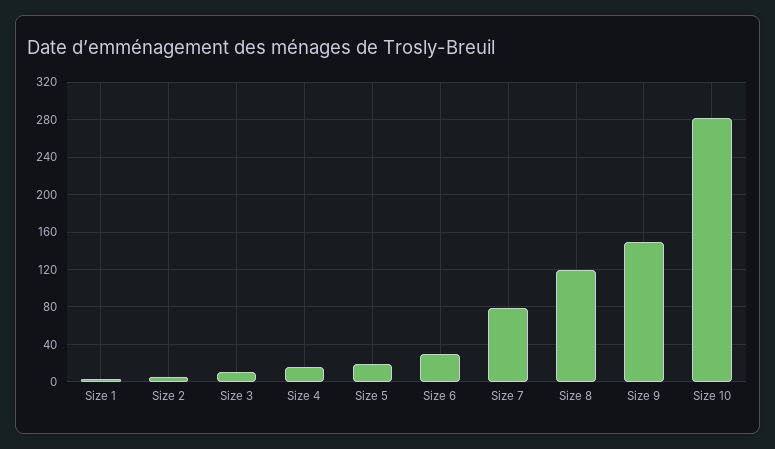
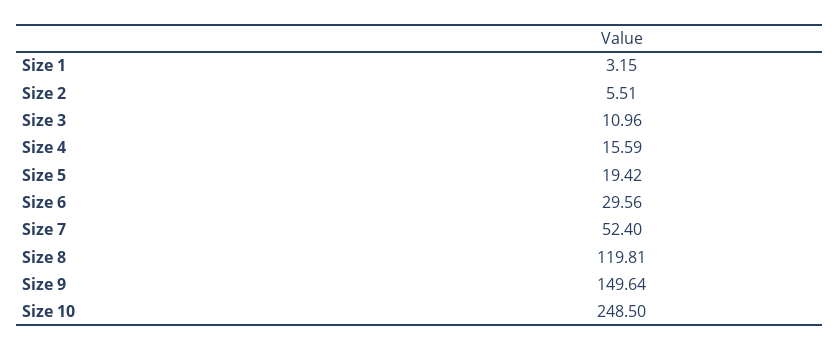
Size 7: 80 -> 52.4
Size 10: 280 -> 248.5

